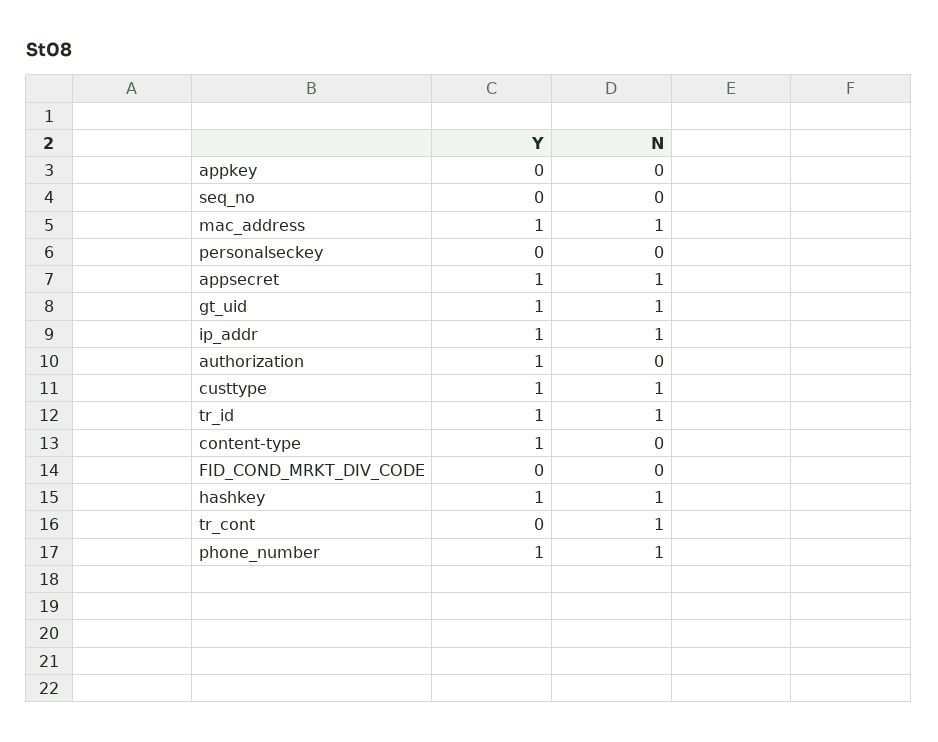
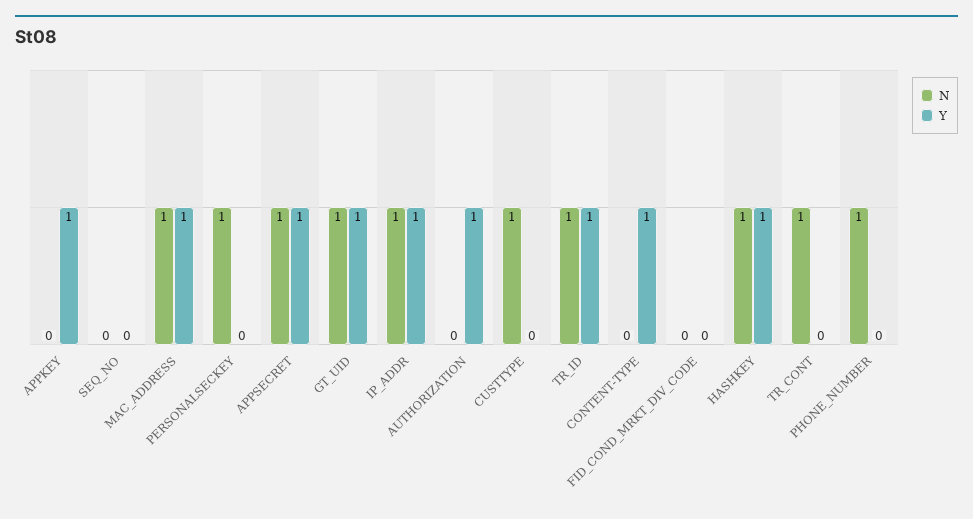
Y, appkey: 0 -> 1
N, personalseckey: 0 -> 1
Y, custtype: 1 -> 0
Y, phone_number: 1 -> 0

